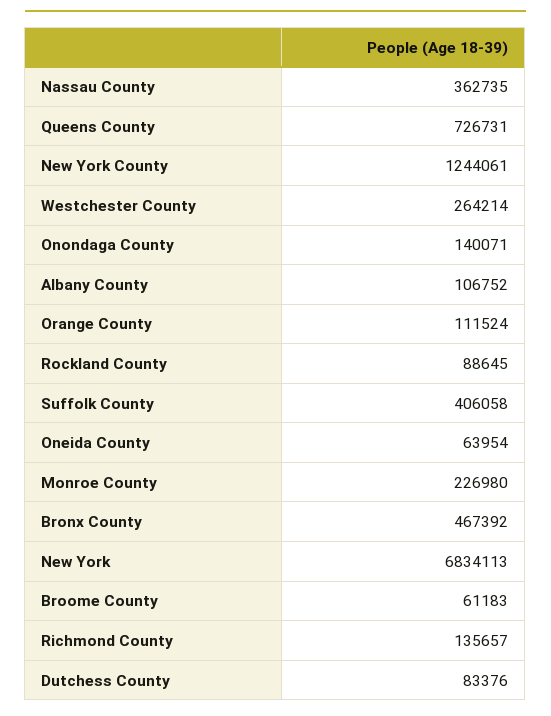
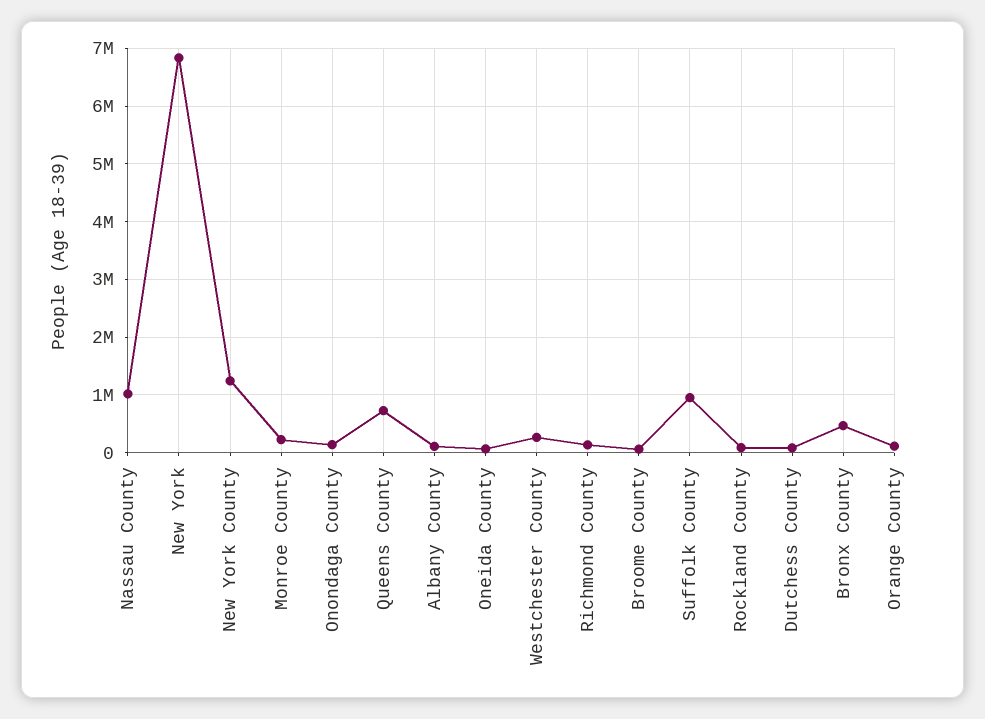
Nassau County: 362735 -> 1000000
Suffolk County: 406058 -> 1000000

